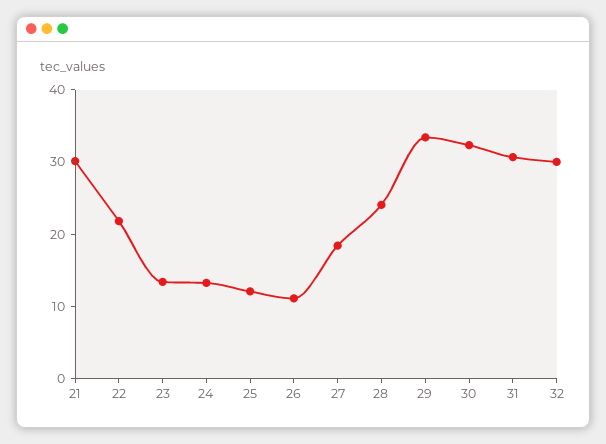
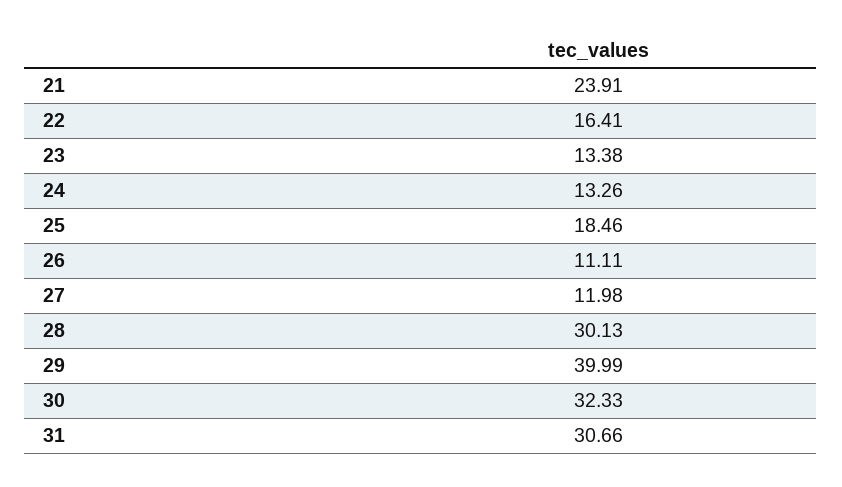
21: 30 -> 23.91
22: 22 -> 16.41
25: 12 -> 18.46
27: 18 -> 11.98
28: 24 -> 30.13
29: 34 -> 39.99
32: 30 -> none

